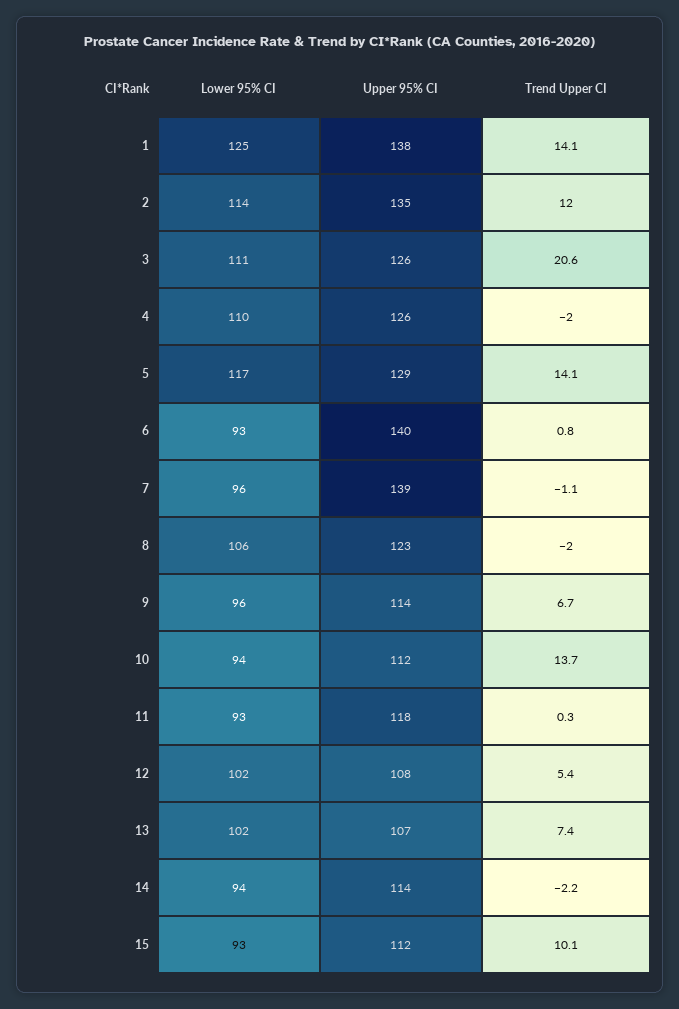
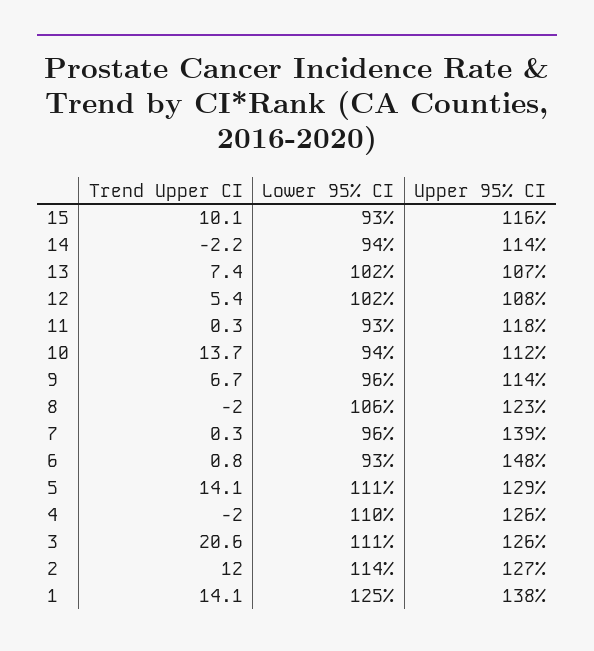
Upper 95% CI, 2: 135 -> 127
Lower 95% CI, 5: 117 -> 111
Upper 95% CI, 6: 140 -> 148
Trend Upper CI, 7: -1.1 -> 0.3
Upper 95% CI, 15: 112 -> 116

